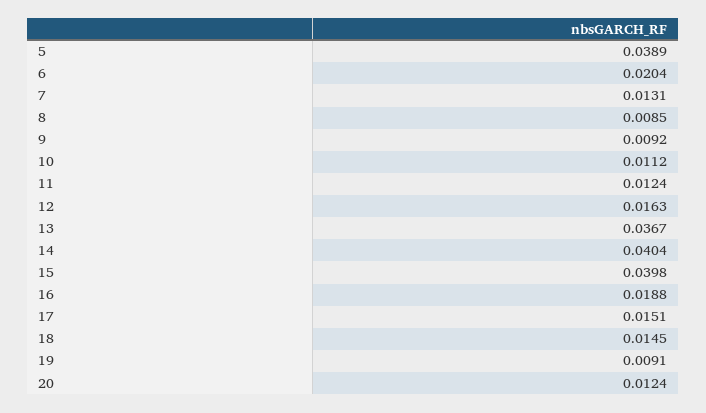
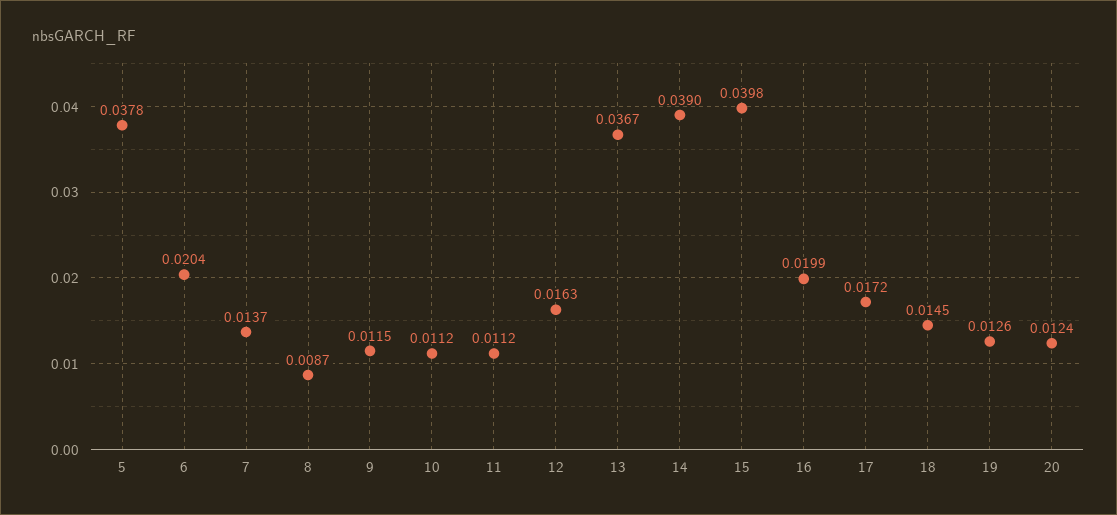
5: 0.0389 -> 0.0378
7: 0.0131 -> 0.0137
8: 0.0085 -> 0.0087
9: 0.0092 -> 0.0115
11: 0.0124 -> 0.0112
14: 0.0404 -> 0.039
16: 0.0188 -> 0.0199
17: 0.0151 -> 0.0172
19: 0.0091 -> 0.0126

